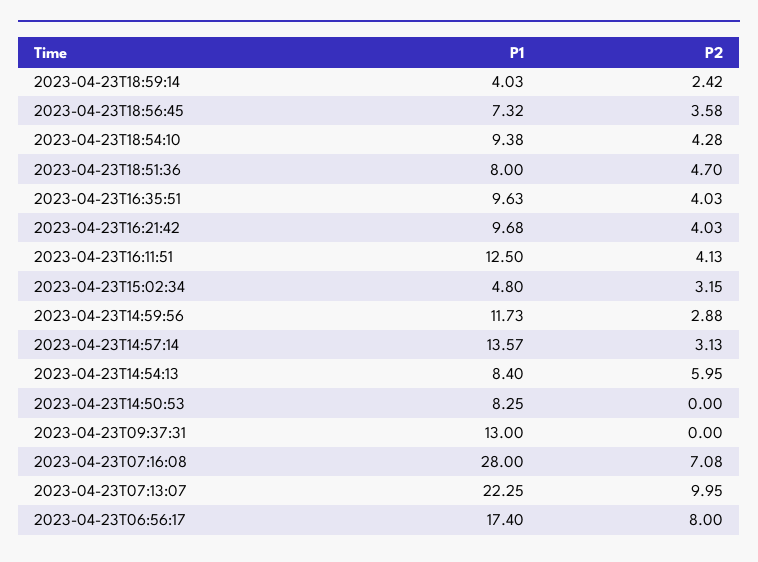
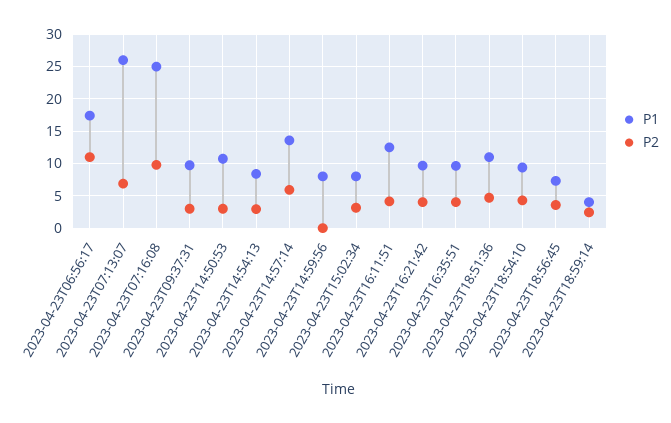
P1, 2023-04-23T18:51:36: 8 -> 11
P1, 2023-04-23T15:02:34: 4.8 -> 8
P1, 2023-04-23T14:59:56: 11.73 -> 8
P2, 2023-04-23T14:59:56: 2.88 -> 0
P2, 2023-04-23T14:57:14: 3.13 -> 6
P2, 2023-04-23T14:54:13: 5.95 -> 3
P1, 2023-04-23T14:50:53: 8.25 -> 11
P2, 2023-04-23T14:50:53: 0 -> 3
P1, 2023-04-23T09:37:31: 13 -> 10
P2, 2023-04-23T09:37:31: 0 -> 3
P1, 2023-04-23T07:16:08: 28 -> 25
P2, 2023-04-23T07:16:08: 7.08 -> 10
P1, 2023-04-23T07:13:07: 22.25 -> 26
P2, 2023-04-23T07:13:07: 9.95 -> 7
P2, 2023-04-23T06:56:17: 8 -> 11

